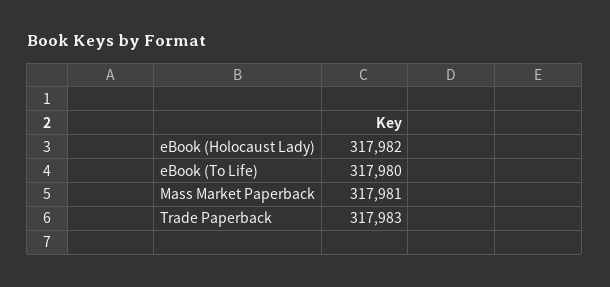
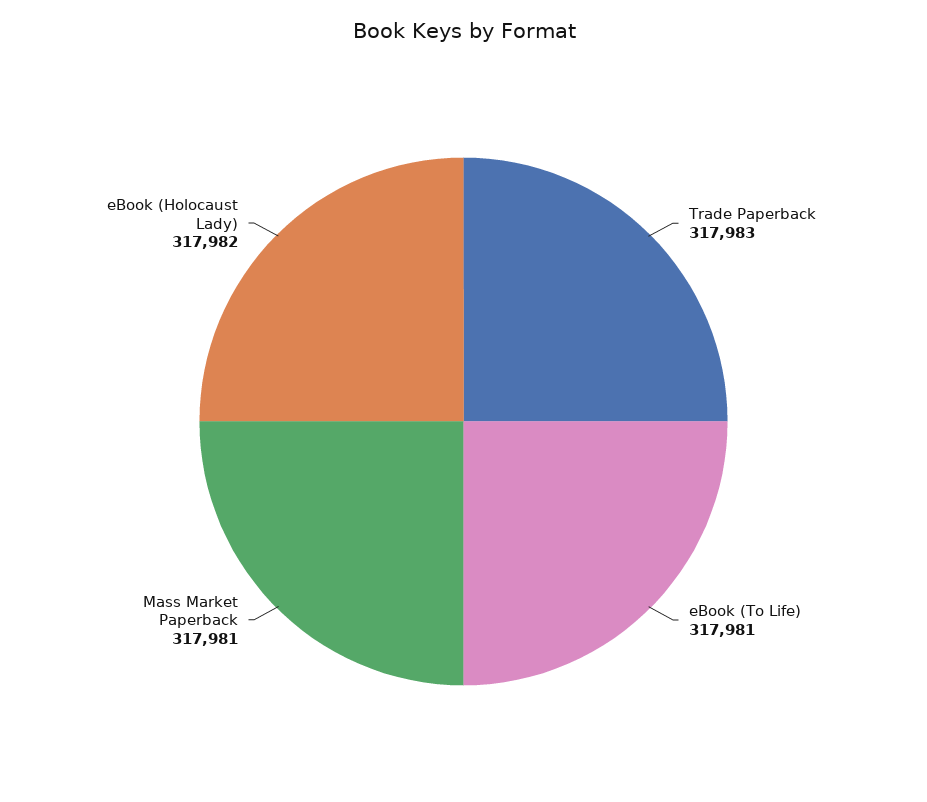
eBook (To Life): 317980 -> 317981

